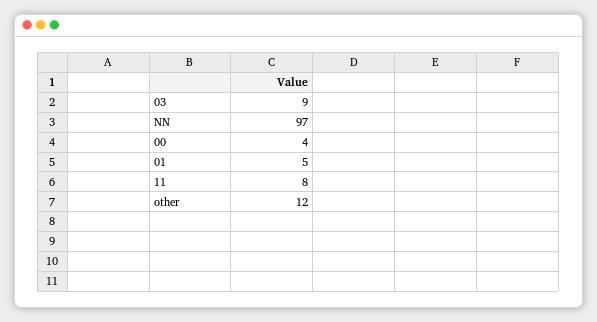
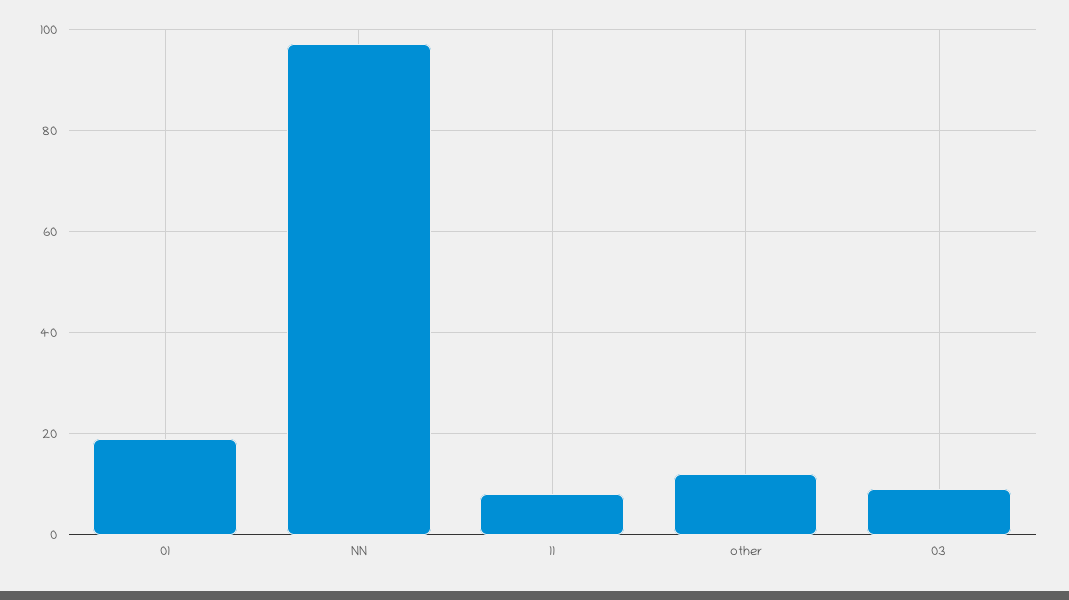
00: 4 -> none
01: 5 -> 20

